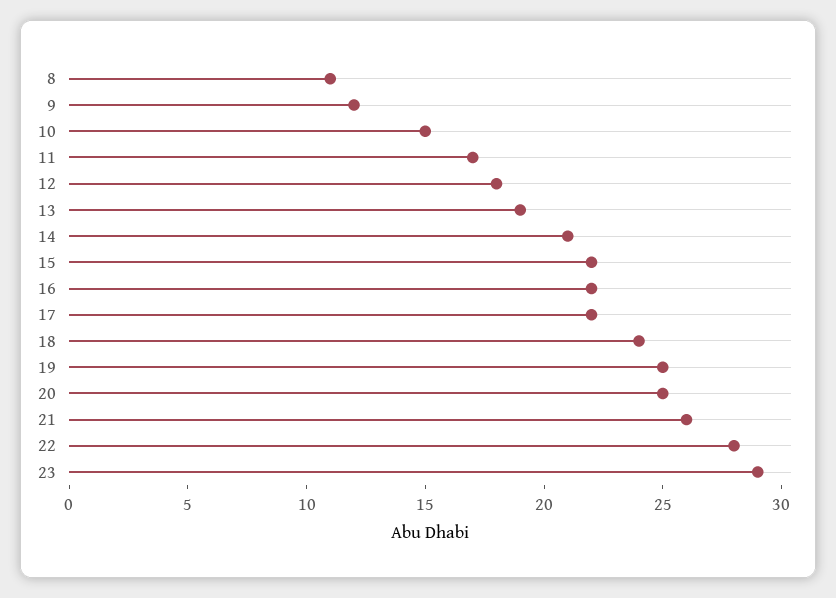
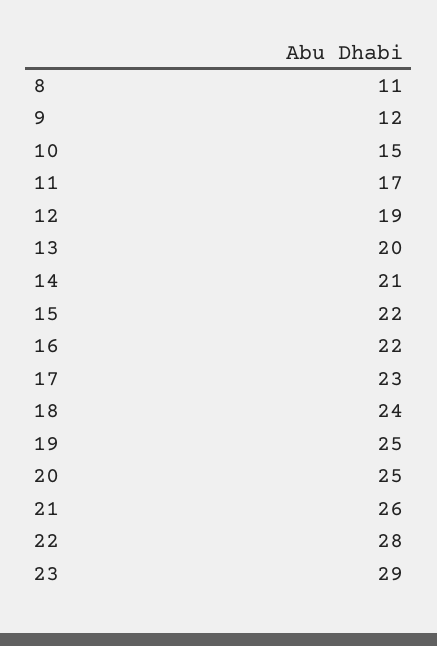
12: 18 -> 19
13: 19 -> 20
17: 22 -> 23

